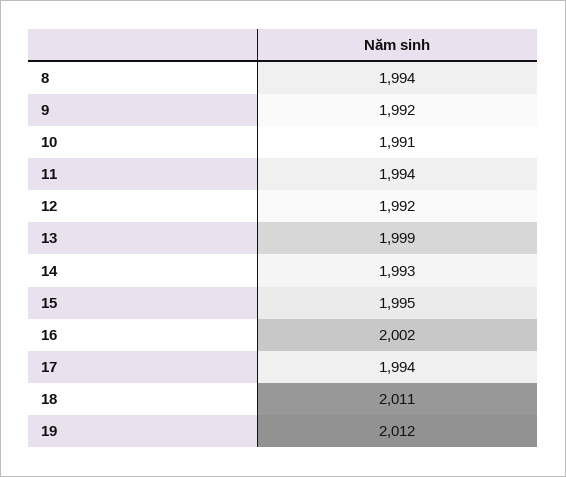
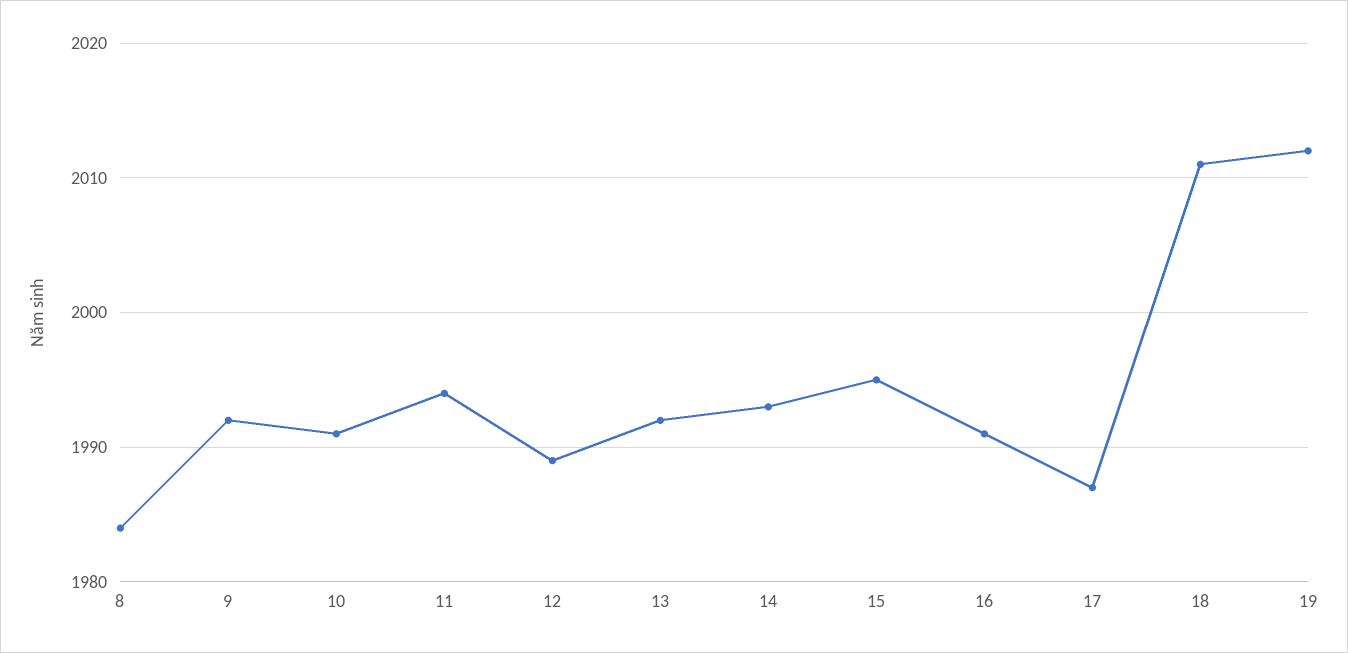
8: 1994 -> 1984
12: 1992 -> 1989
13: 1999 -> 1992
16: 2002 -> 1991
17: 1994 -> 1987

